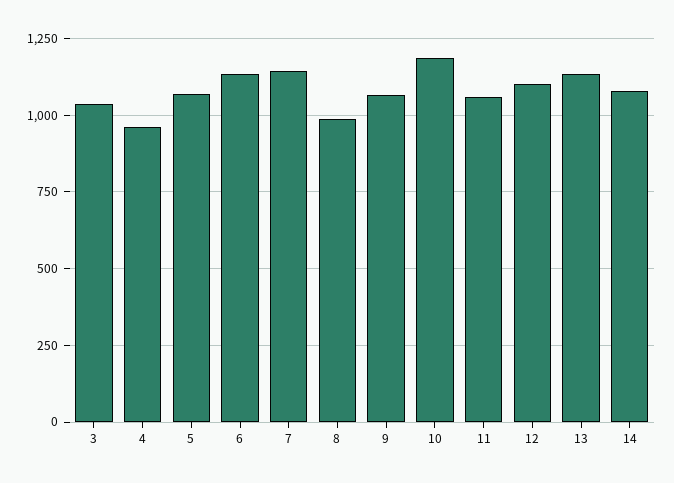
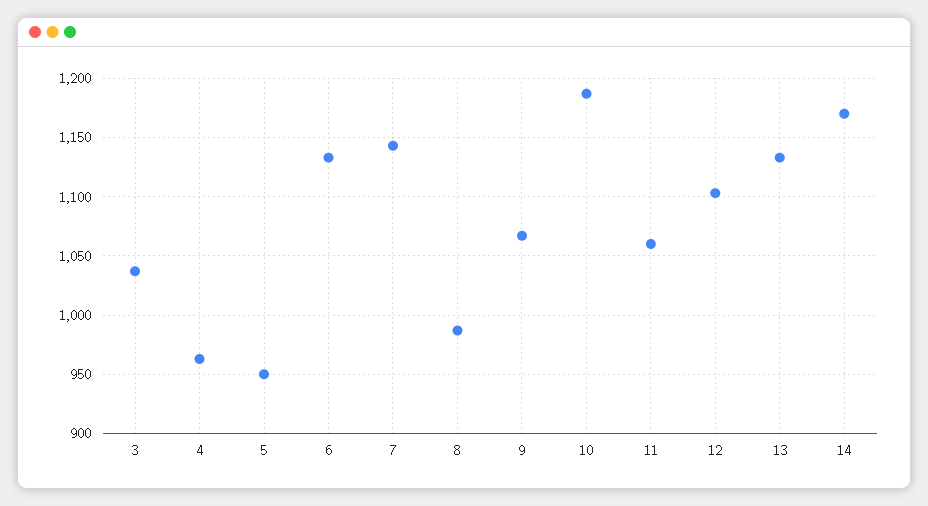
5: 1075 -> 950
14: 1075 -> 1170

